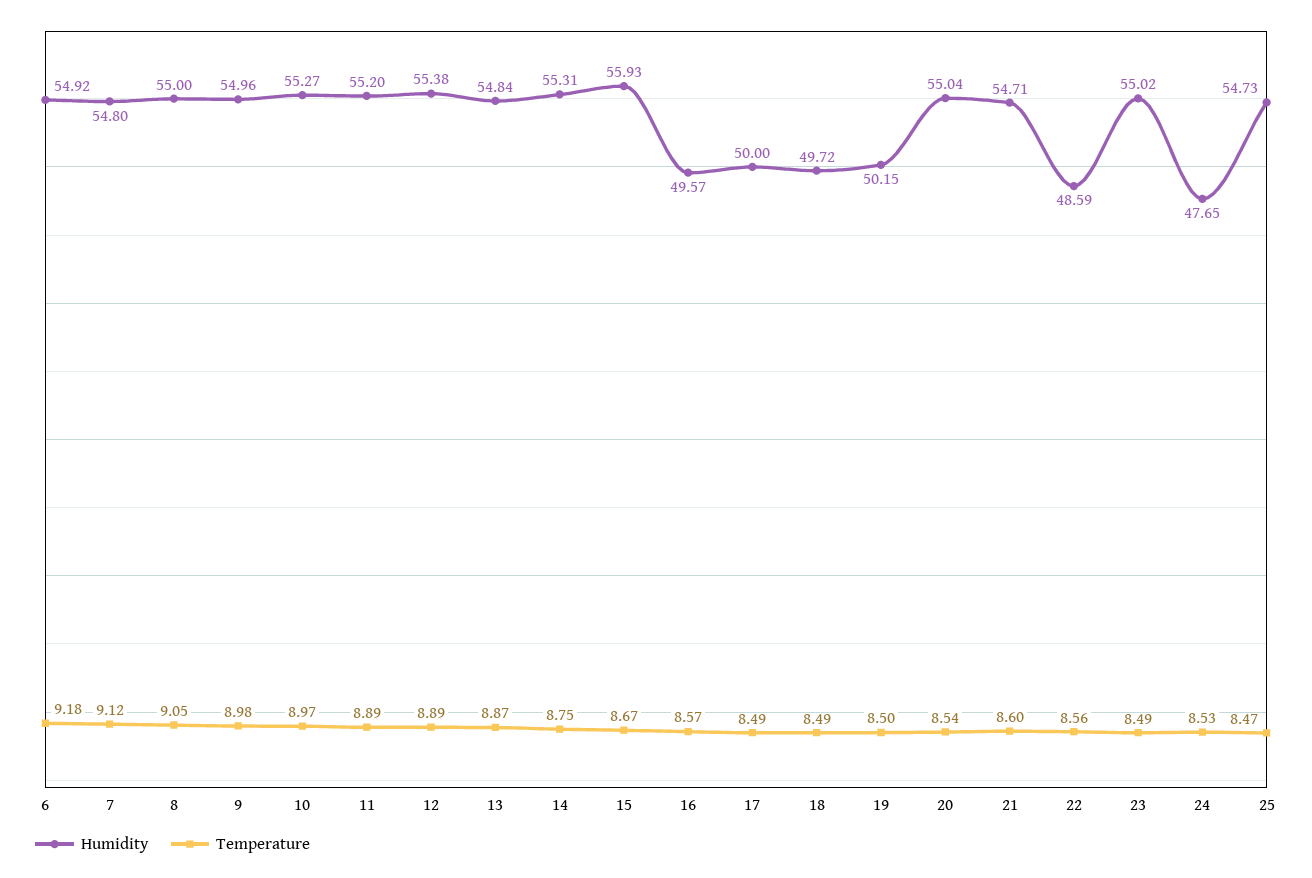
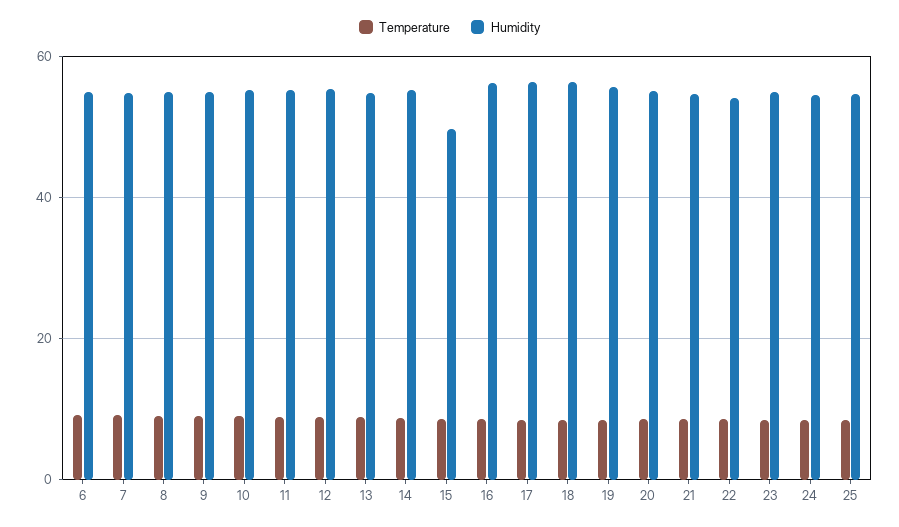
Humidity, 15: 55.93 -> 50
Humidity, 16: 49.57 -> 56
Humidity, 17: 50 -> 56
Humidity, 18: 49.72 -> 56
Humidity, 19: 50.15 -> 56
Humidity, 22: 48.59 -> 54
Humidity, 24: 47.65 -> 54

